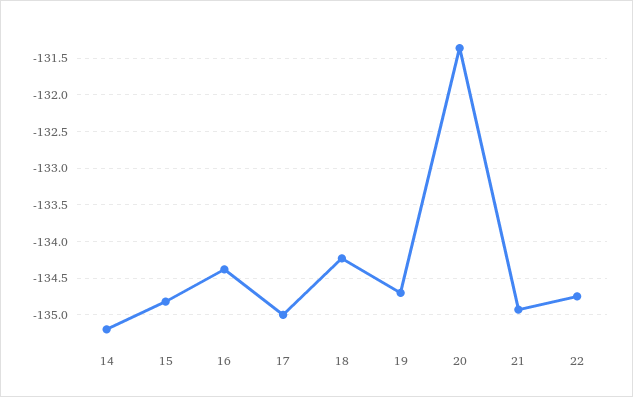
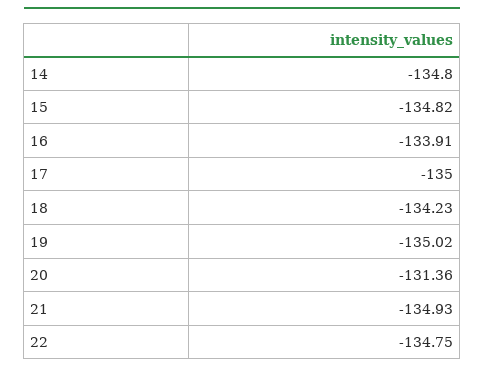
14: -135.2 -> -134.8
16: -134.4 -> -133.91
19: -134.7 -> -135.02

